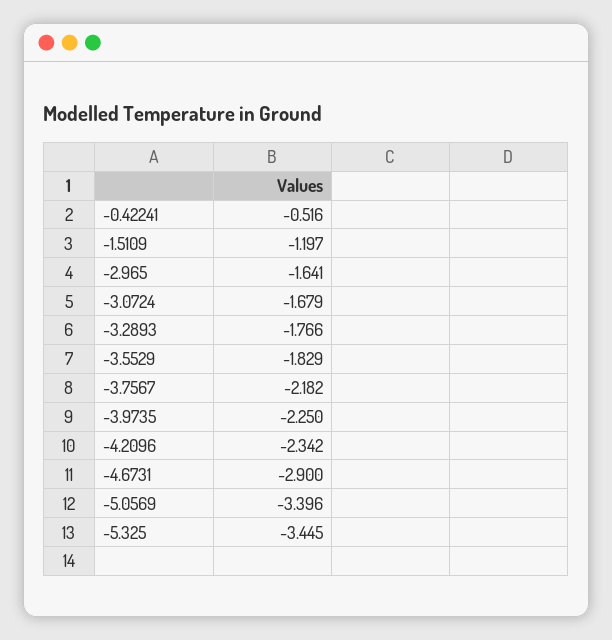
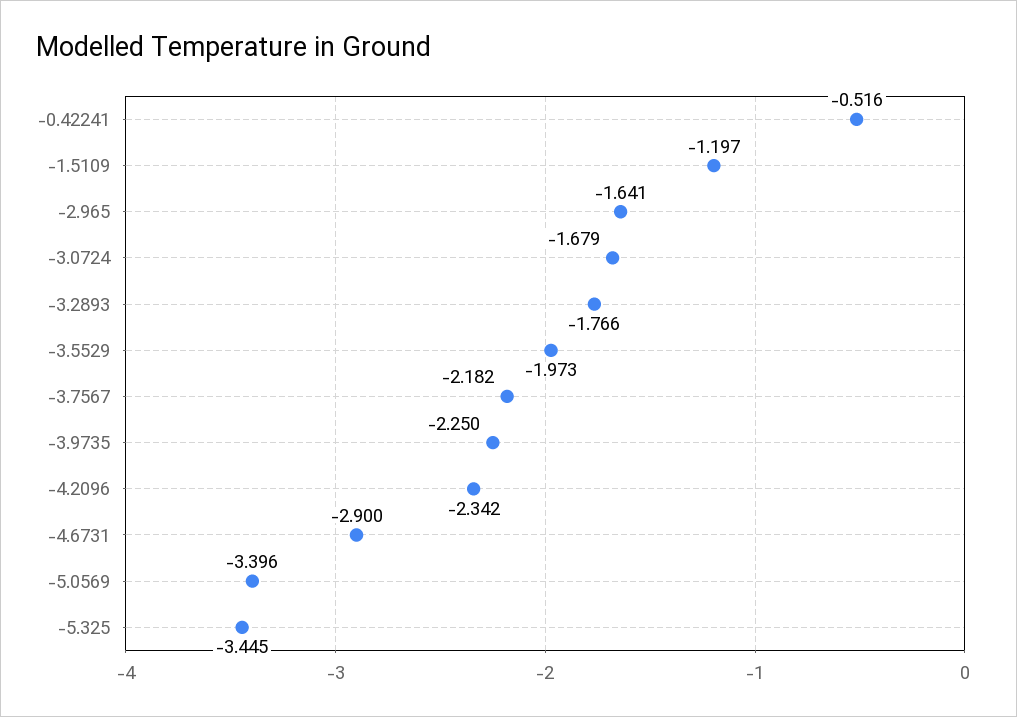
-3.5529: -1.829 -> -1.973

